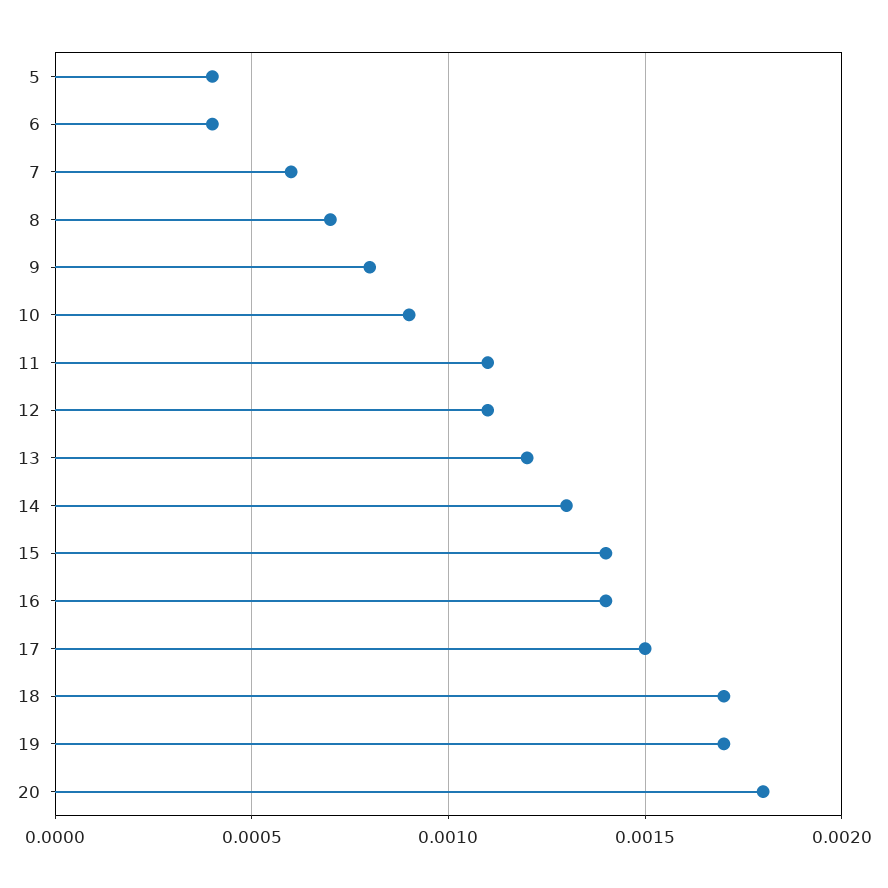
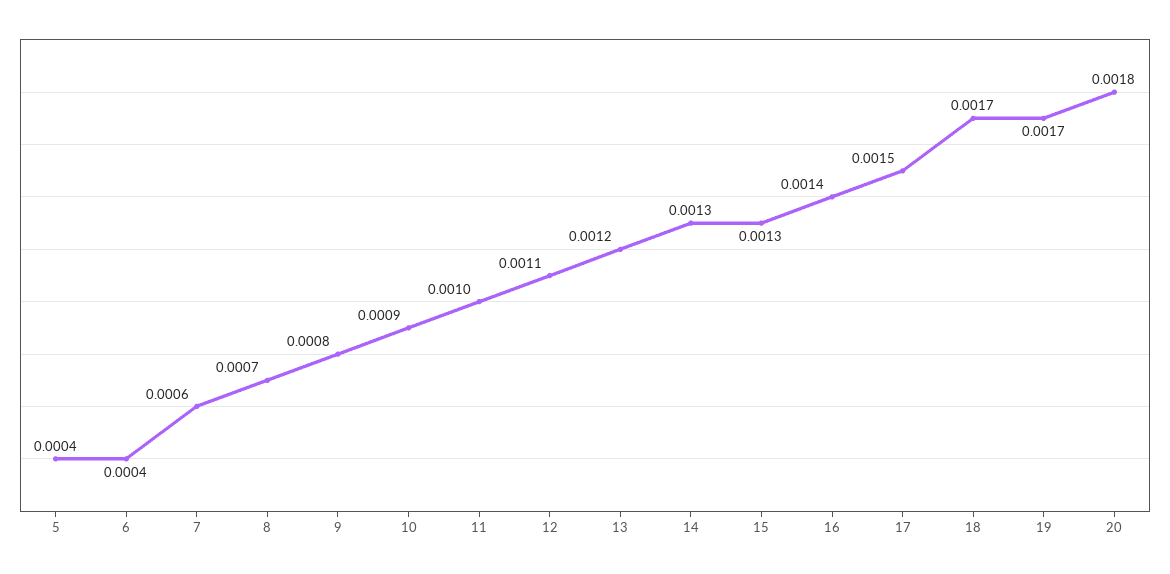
11: 0.0011 -> 0.001
15: 0.0014 -> 0.0013

